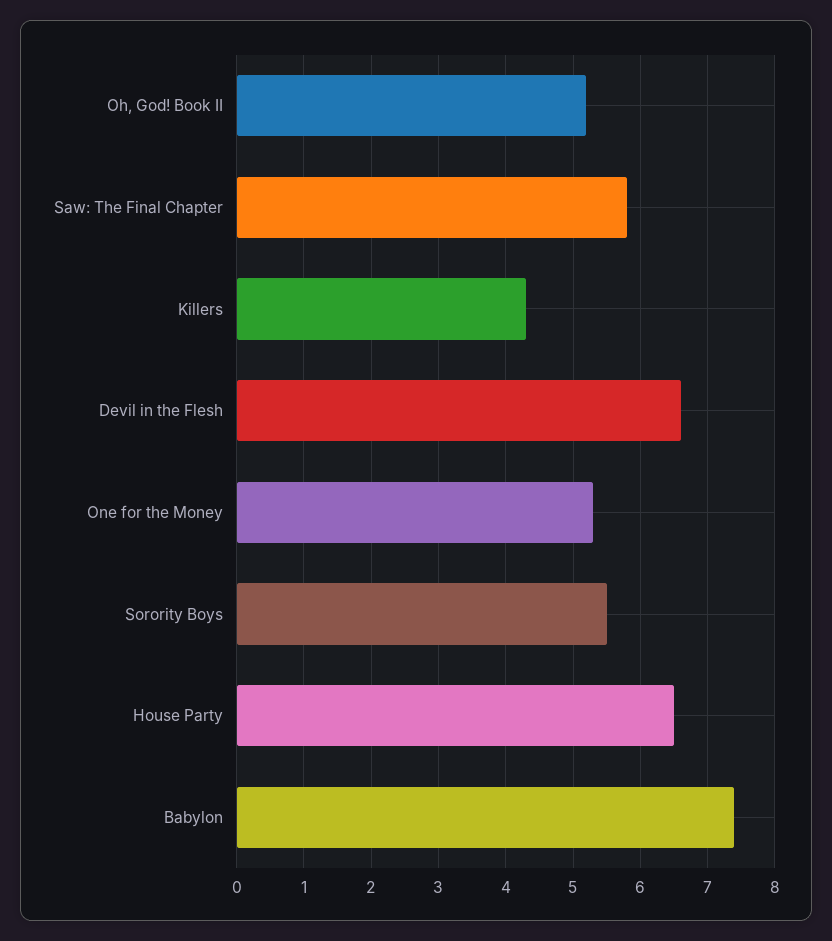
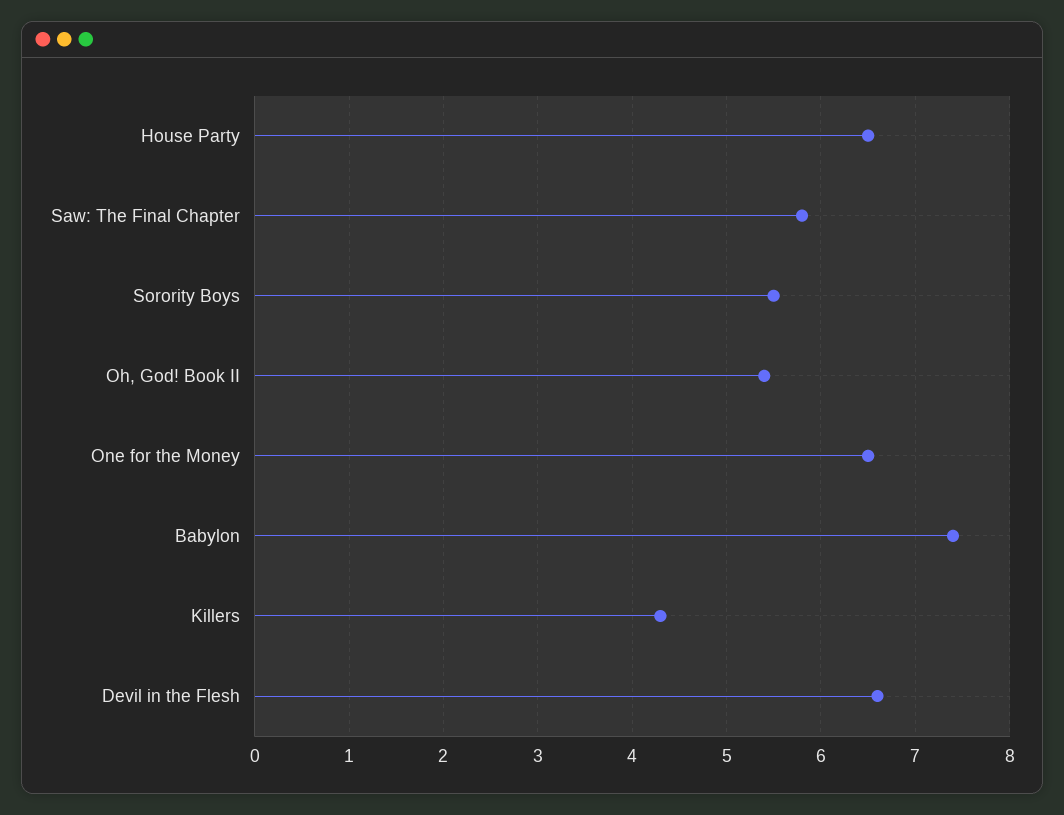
Oh, God! Book II: 5.2 -> 5.4
One for the Money: 5.3 -> 6.5

